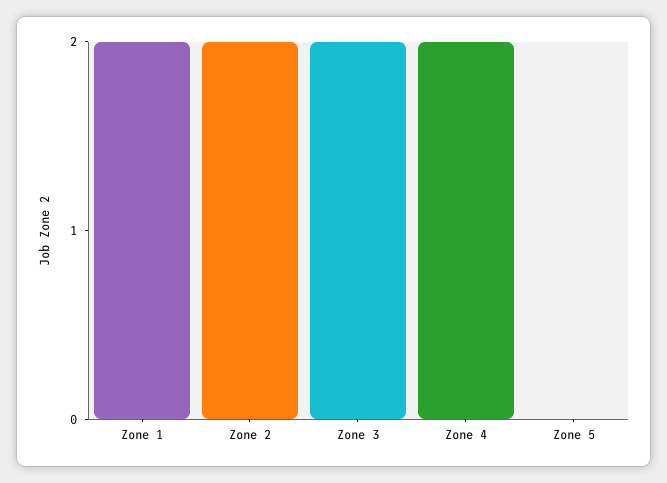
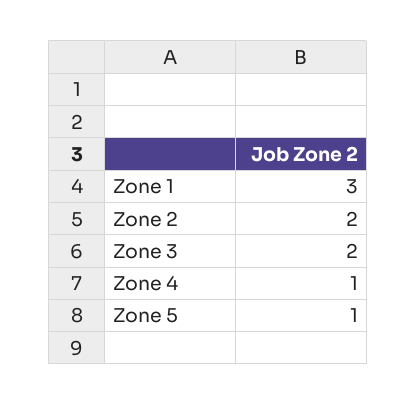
Zone 1: 2 -> 3
Zone 4: 2 -> 1
Zone 5: 0 -> 1

